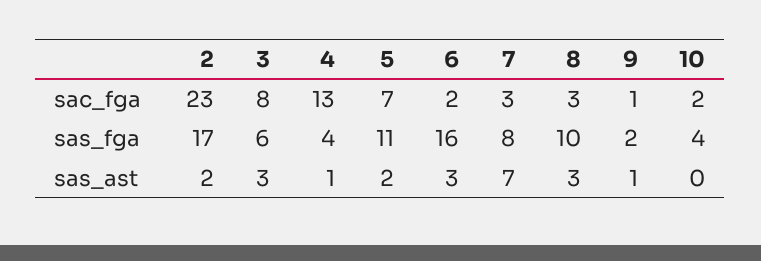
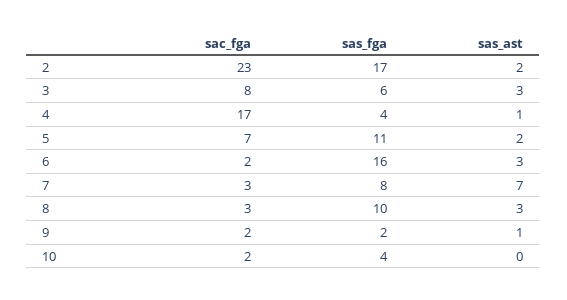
4, sac_fga: 13 -> 17
9, sac_fga: 1 -> 2

